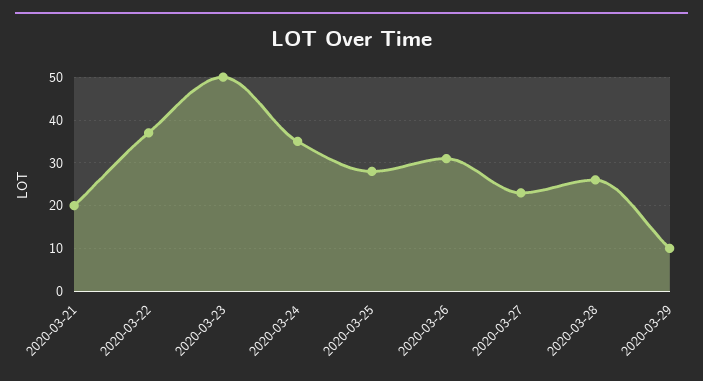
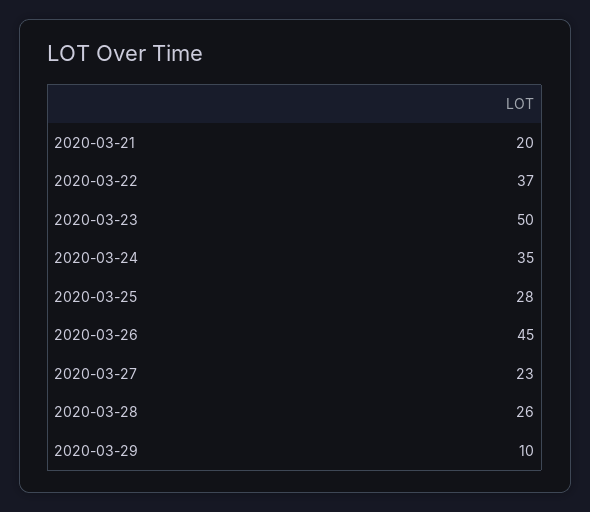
2020-03-26: 30 -> 45

